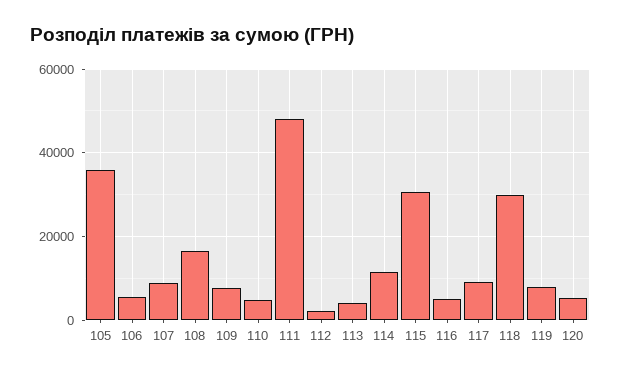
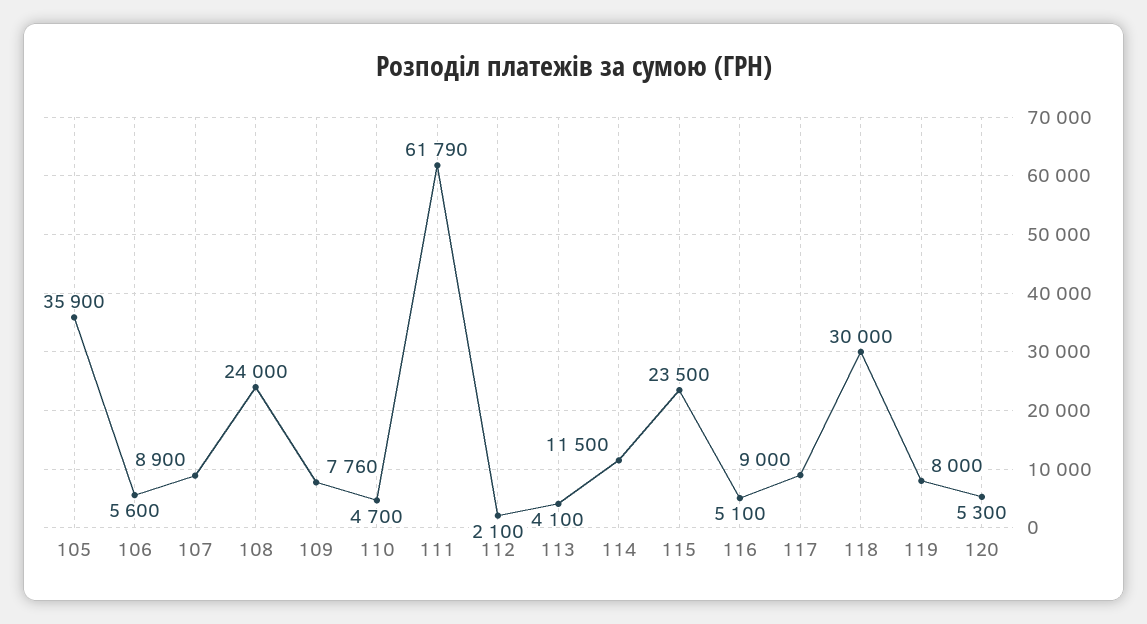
108: 16000 -> 24000
111: 48000 -> 61790
115: 30000 -> 23500

